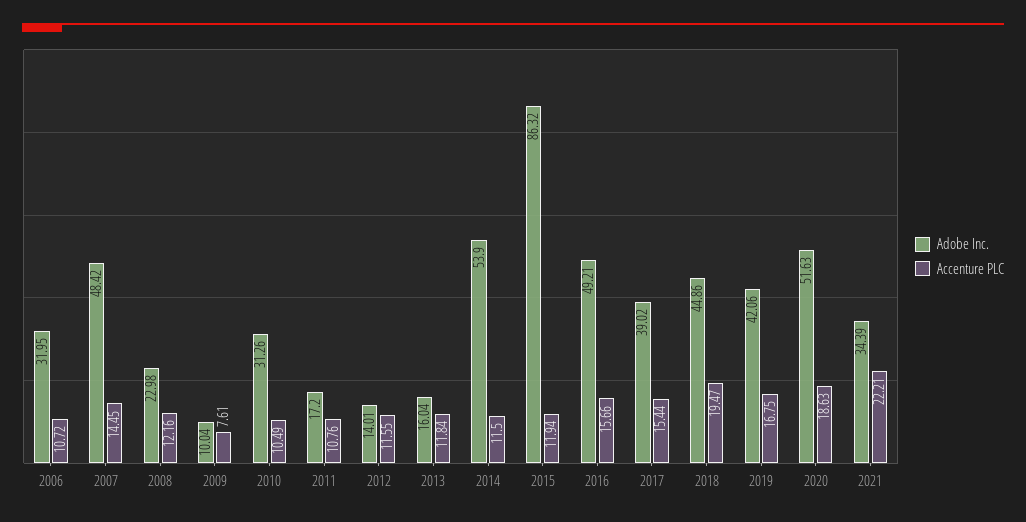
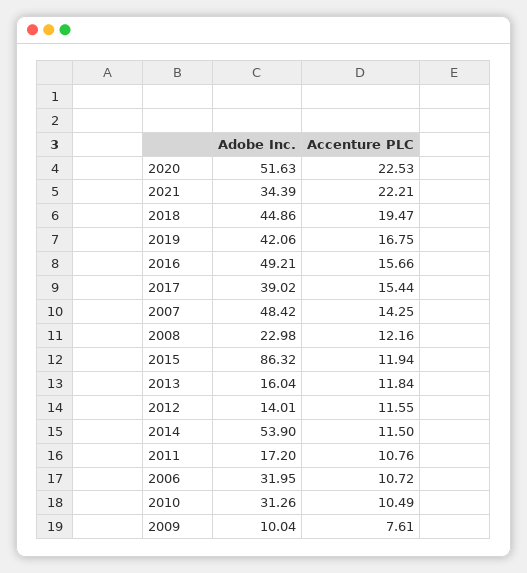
Accenture PLC, 2007: 14.45 -> 14.25
Accenture PLC, 2020: 18.63 -> 22.53

